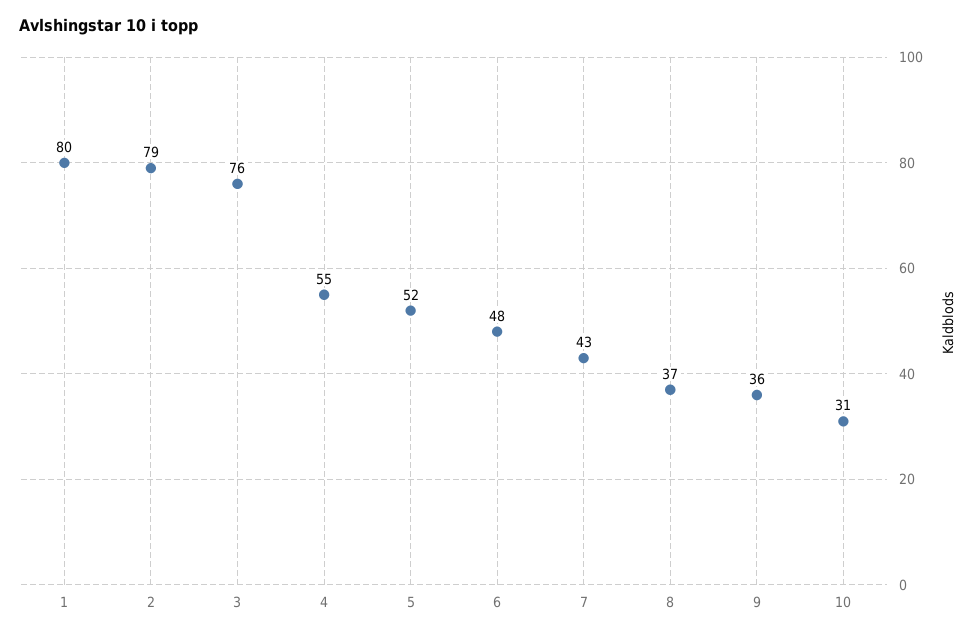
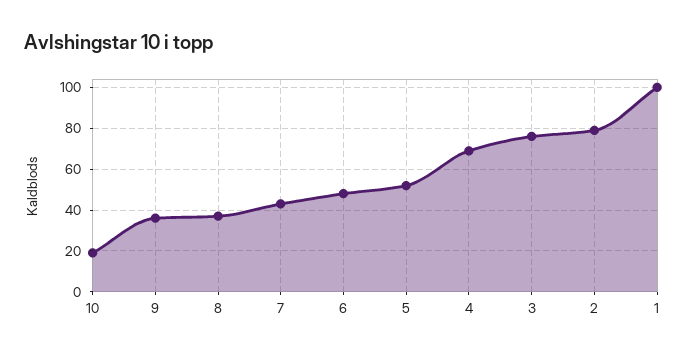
1: 80 -> 100
4: 55 -> 70
10: 31 -> 20

